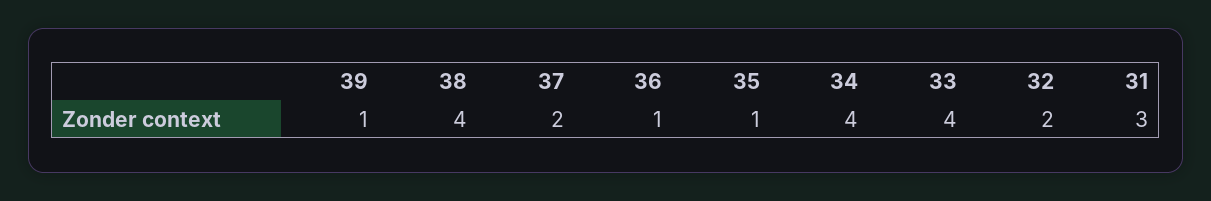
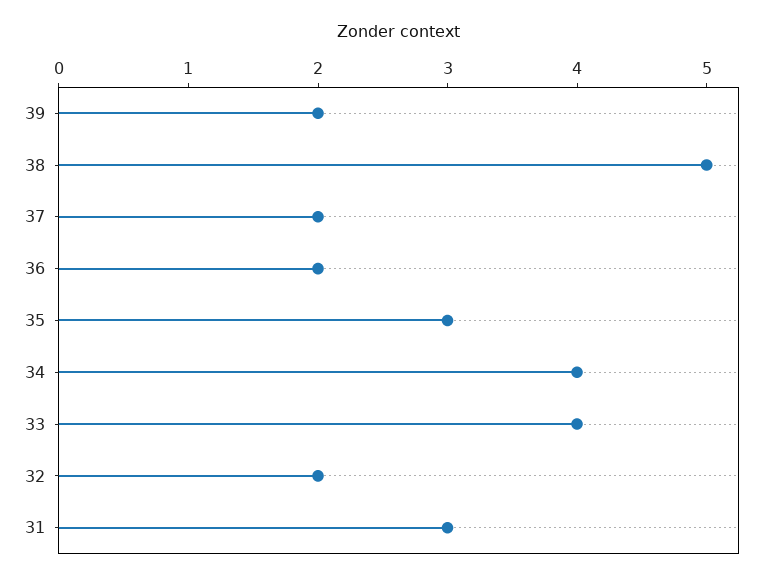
39: 1 -> 2
38: 4 -> 5
36: 1 -> 2
35: 1 -> 3

